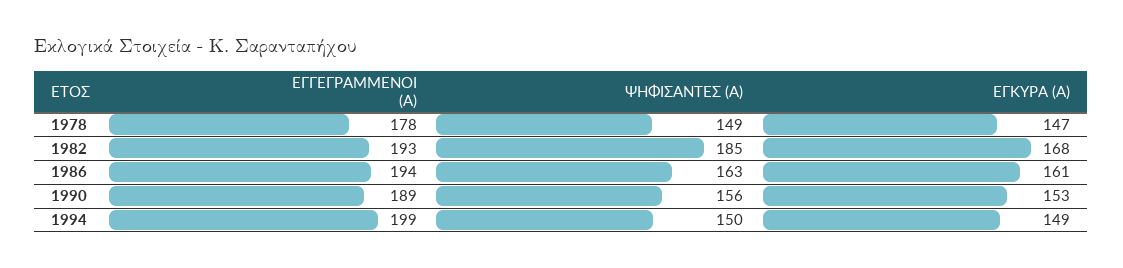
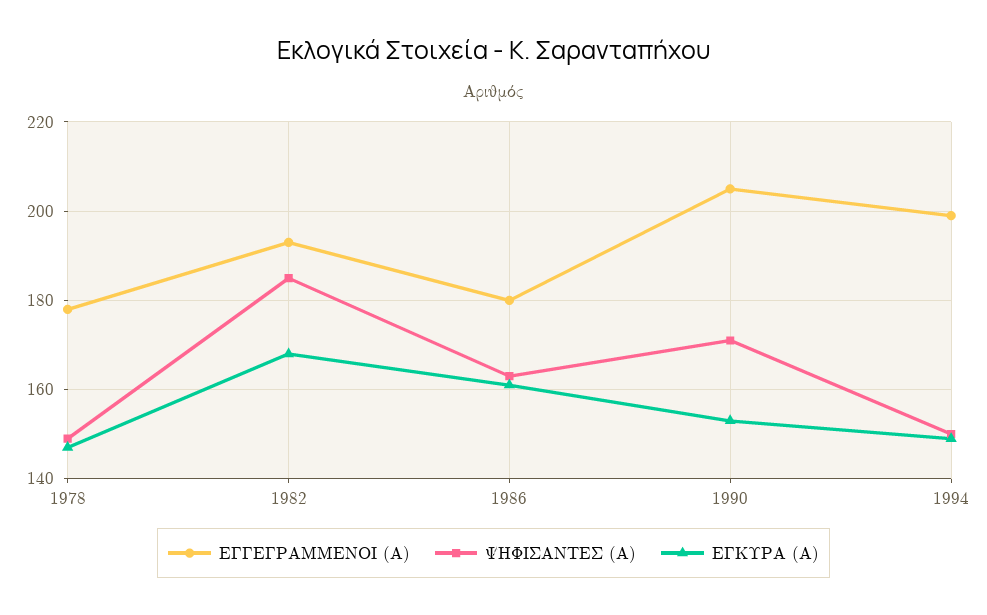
ΕΓΓΕΓΡΑΜΜΕΝΟΙ (Α), 1986: 194 -> 180
ΕΓΓΕΓΡΑΜΜΕΝΟΙ (Α), 1990: 189 -> 205
ΨΗΦΙΣΑΝΤΕΣ (Α), 1990: 156 -> 170

